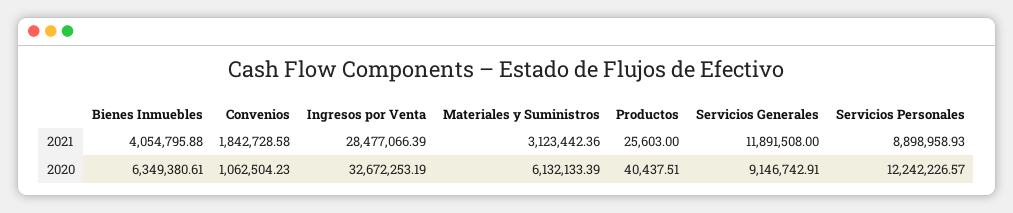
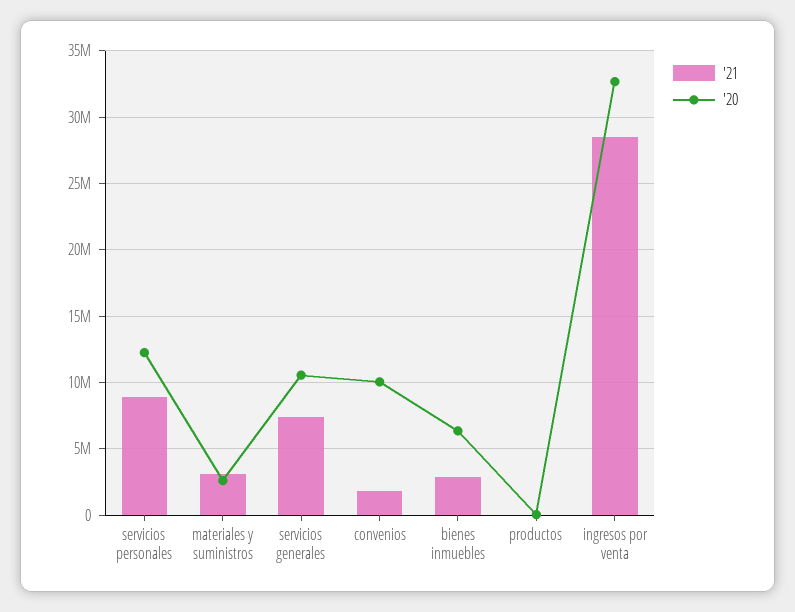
2021, Bienes Inmuebles: 4054795.88 -> 3000000
2021, Servicios Generales: 11891508 -> 7500000
2020, Convenios: 1062504.23 -> 10000000
2020, Materiales y Suministros: 6132133.39 -> 2500000
2020, Servicios Generales: 9146742.91 -> 10500000

